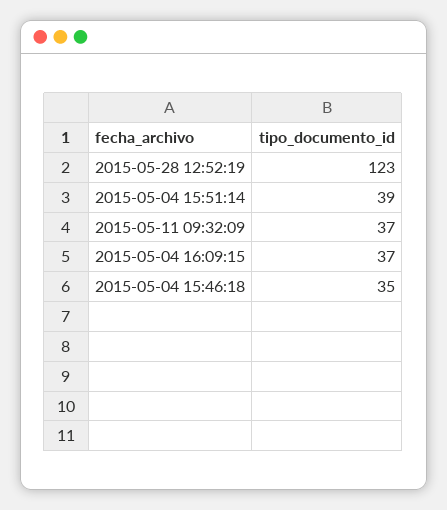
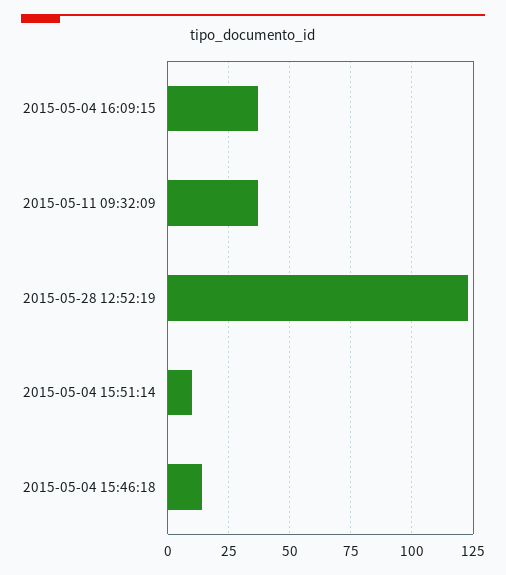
2015-05-04 15:51:14: 39 -> 10
2015-05-04 15:46:18: 35 -> 15

